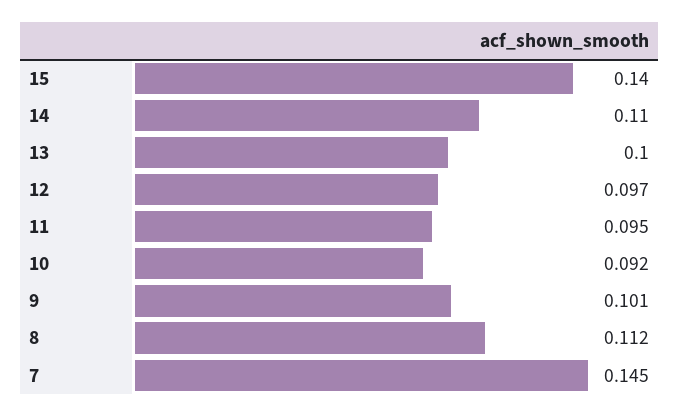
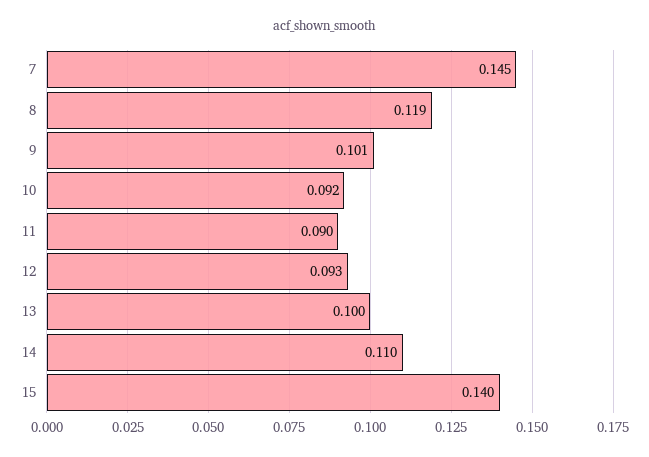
12: 0.097 -> 0.093
11: 0.095 -> 0.09
8: 0.112 -> 0.119

